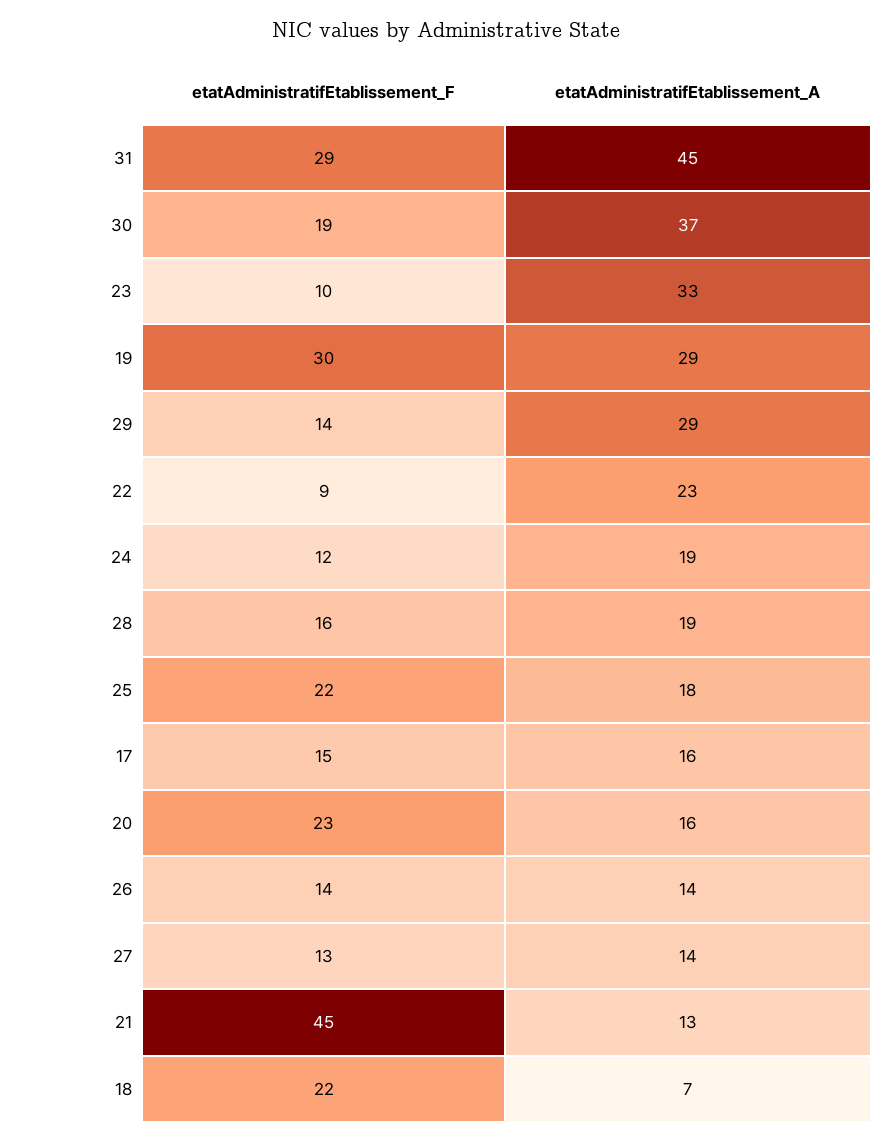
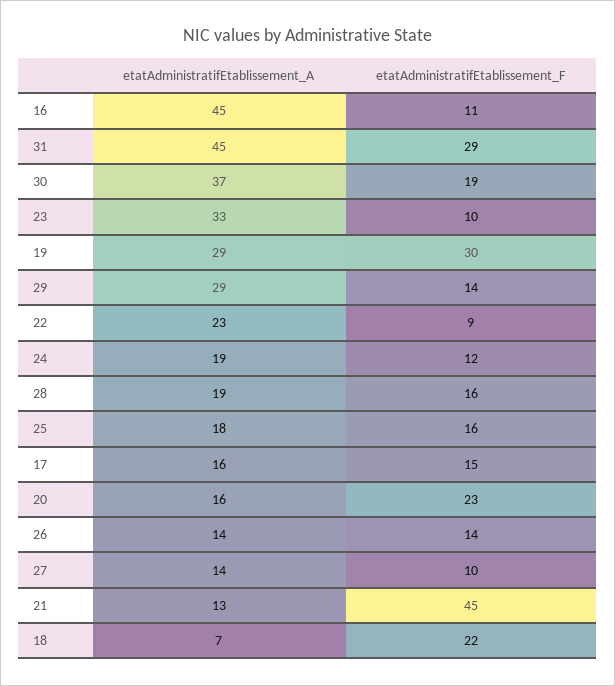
etatAdministratifEtablissement_F, 25: 22 -> 16
etatAdministratifEtablissement_F, 27: 13 -> 10
etatAdministratifEtablissement_A, 16: none -> 45
etatAdministratifEtablissement_F, 16: none -> 11

